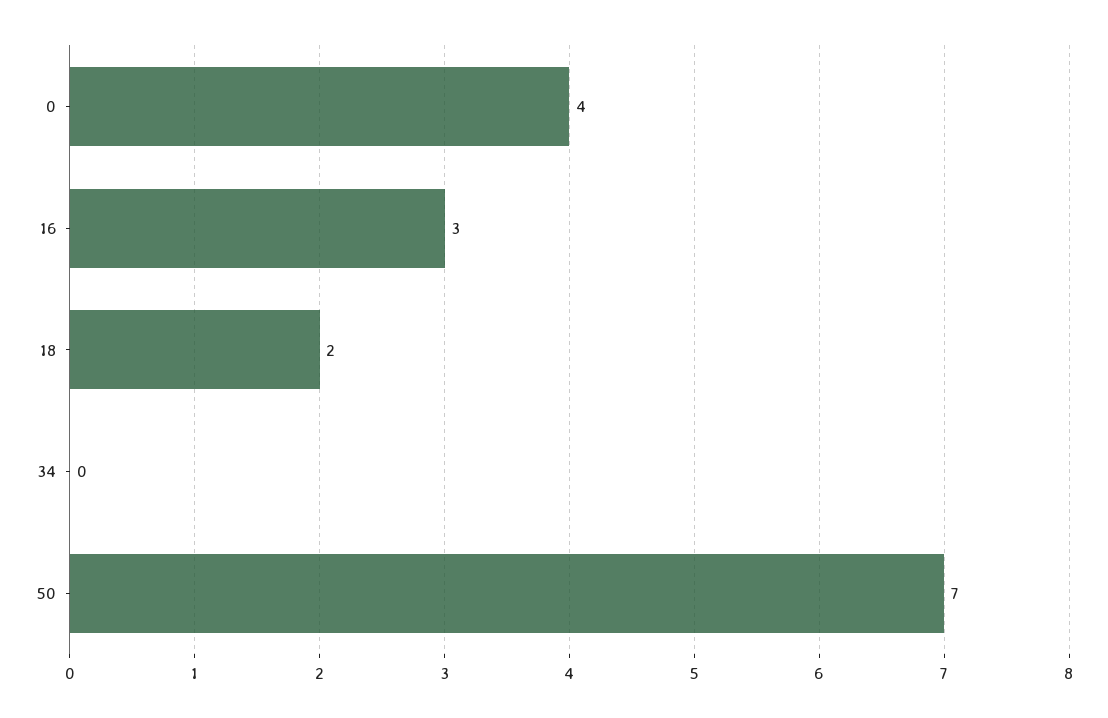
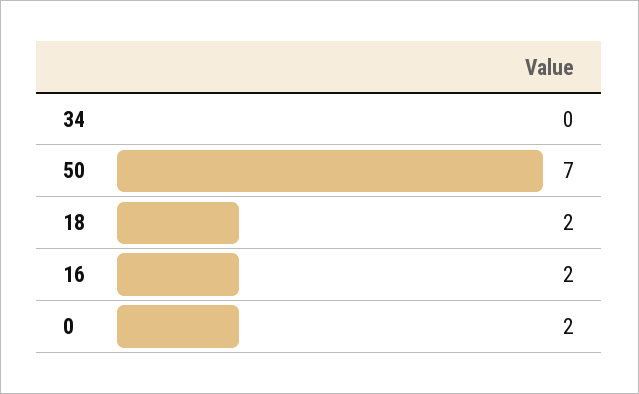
0: 4 -> 2
16: 3 -> 2

